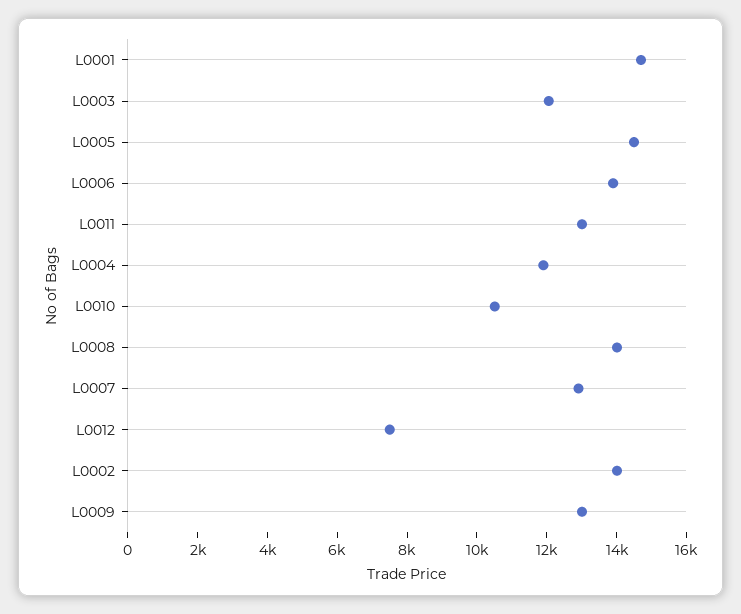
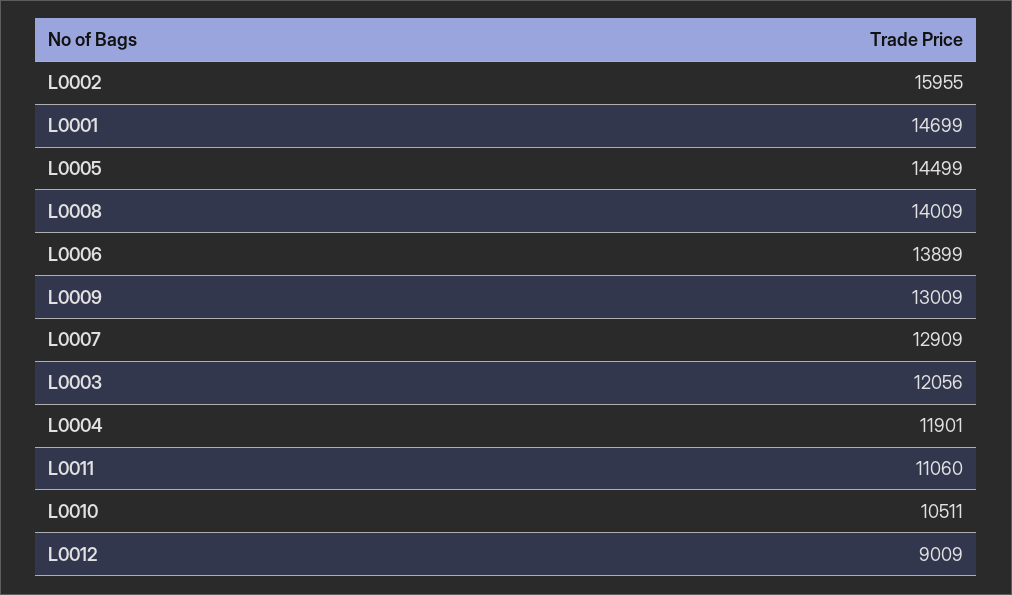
L0011: 13000 -> 11060
L0012: 7500 -> 9009
L0002: 14000 -> 15955

